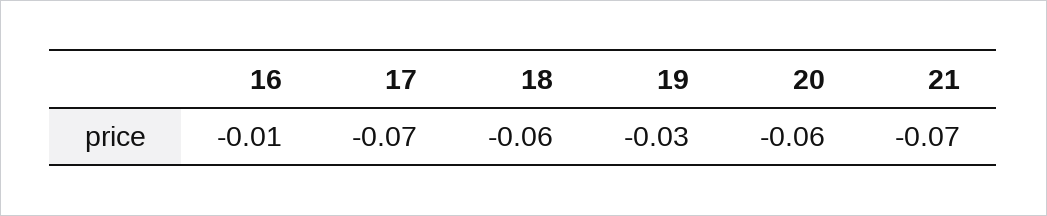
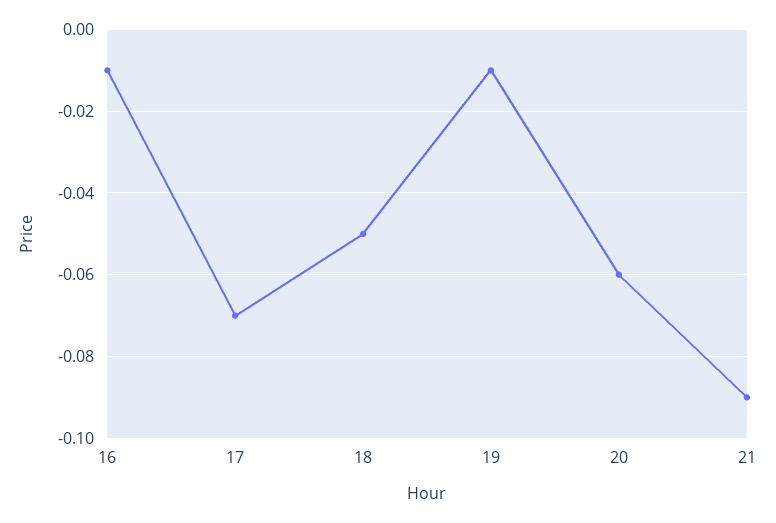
18: -0.06 -> -0.05
19: -0.03 -> -0.01
21: -0.07 -> -0.09

